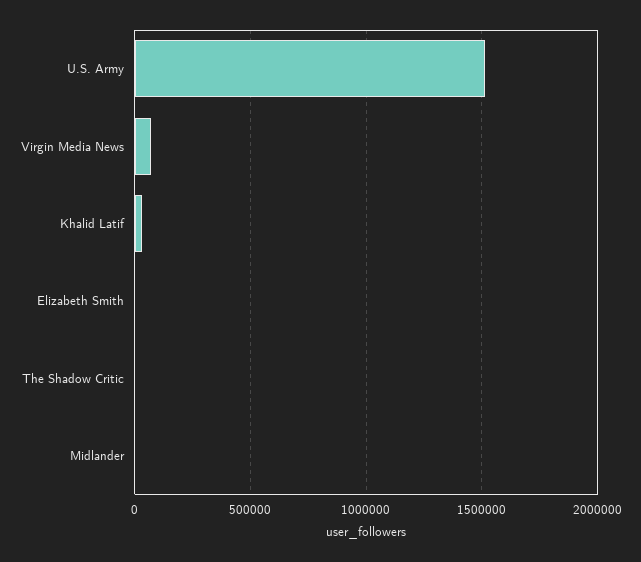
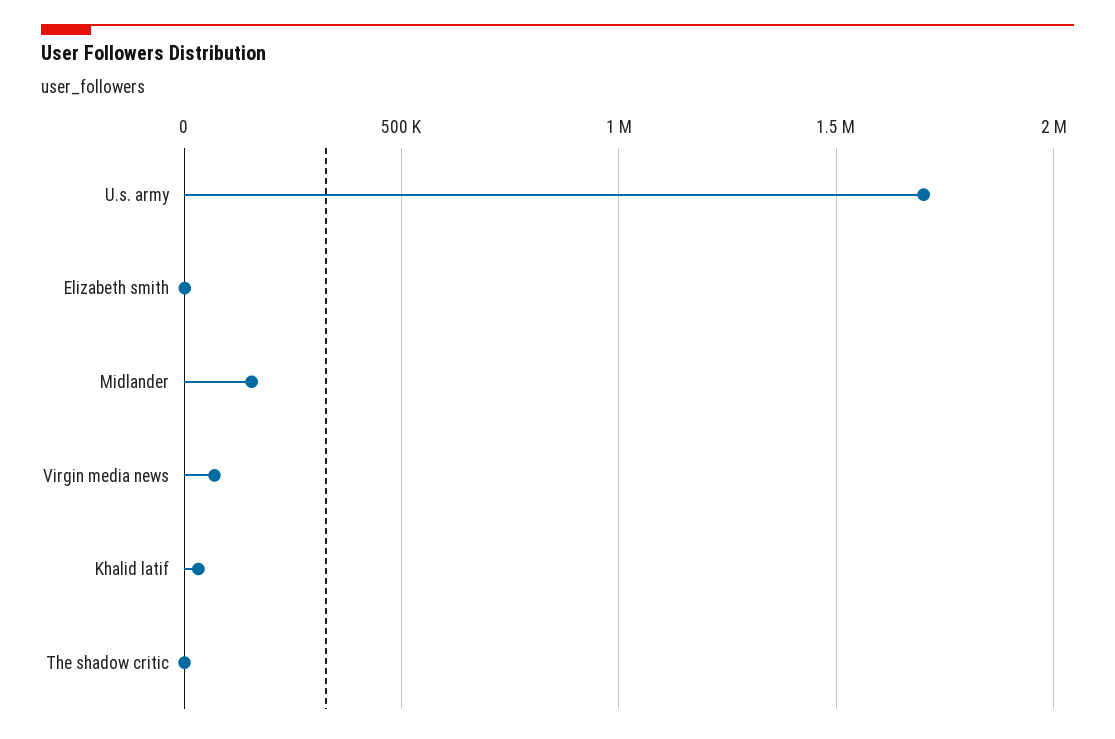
U.S. Army: 1500000 -> 1700000
Midlander: 0 -> 150000

